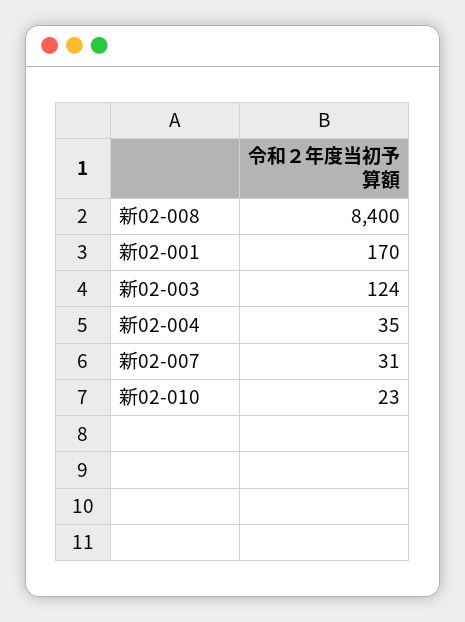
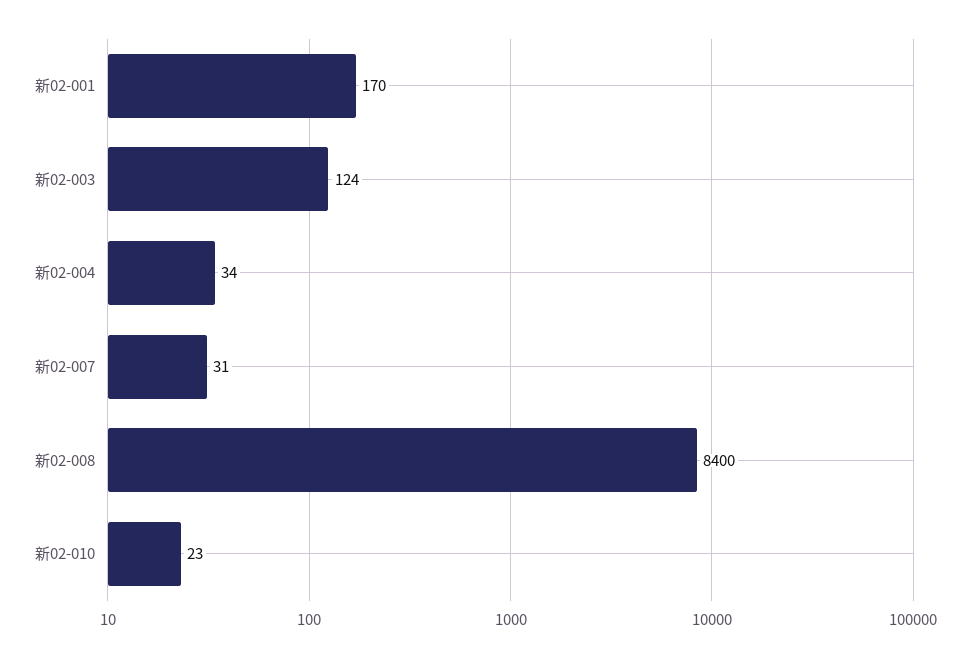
新02-004: 35 -> 34

